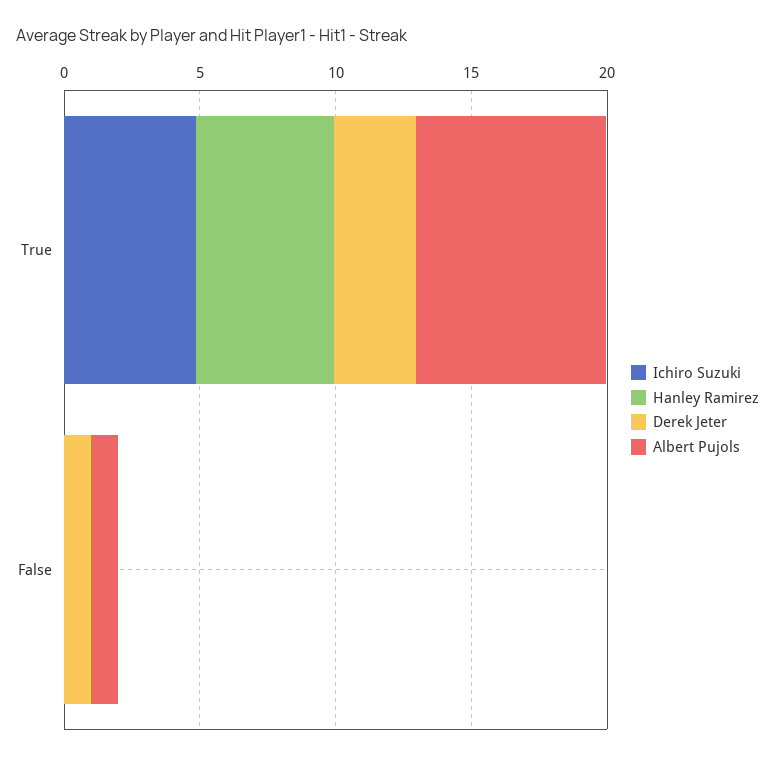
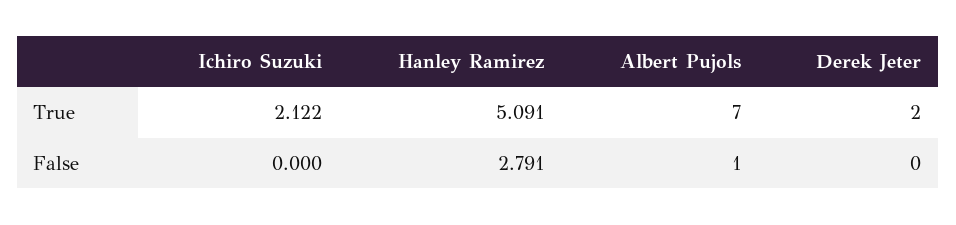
Ichiro Suzuki, True: 5 -> 2.122
Derek Jeter, True: 3 -> 2
Hanley Ramirez, False: 0 -> 2.791
Derek Jeter, False: 1 -> 0

